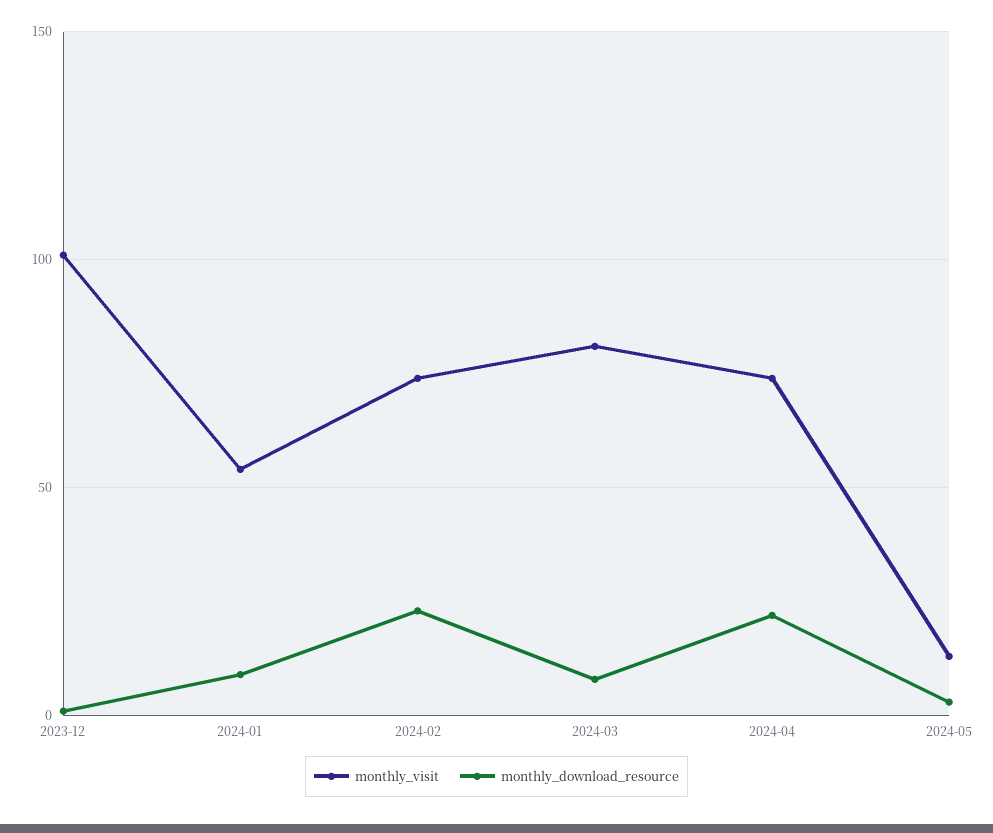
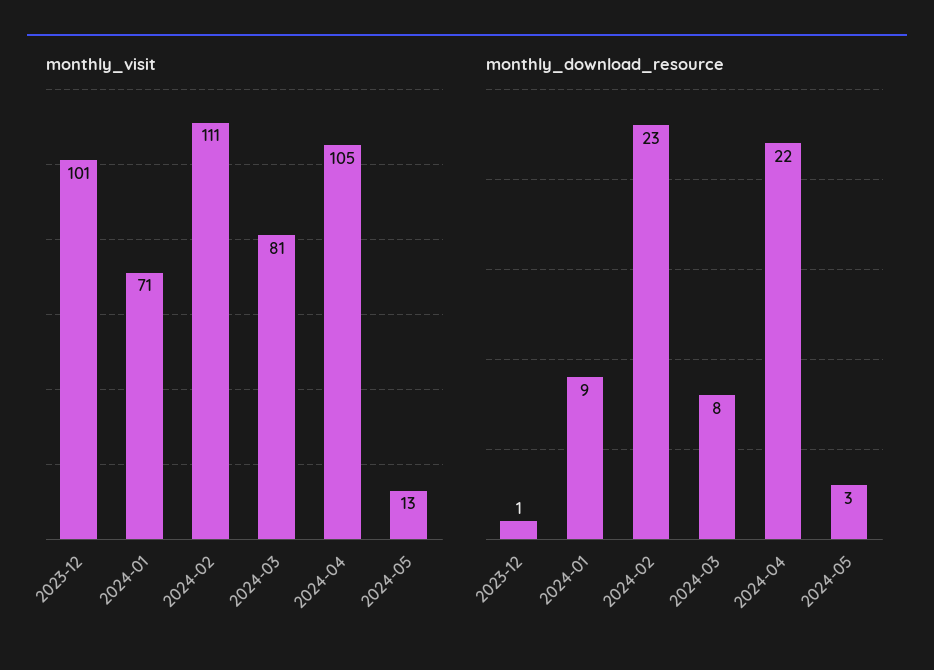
monthly_visit, 2024-01: 55 -> 71
monthly_visit, 2024-02: 75 -> 111
monthly_visit, 2024-04: 75 -> 105

